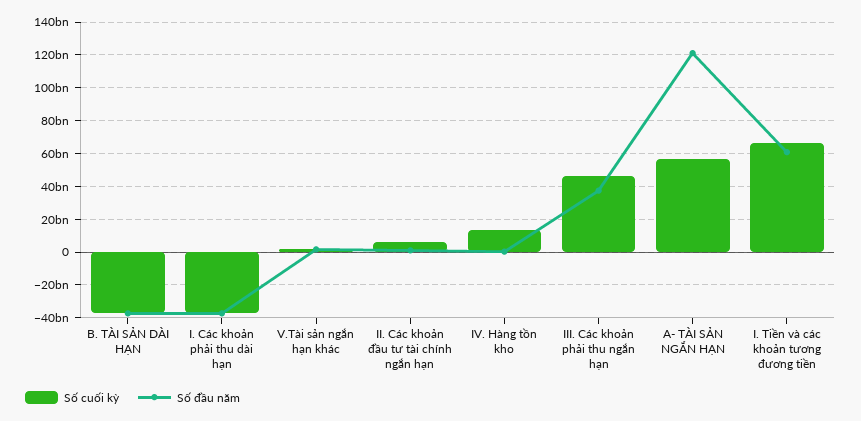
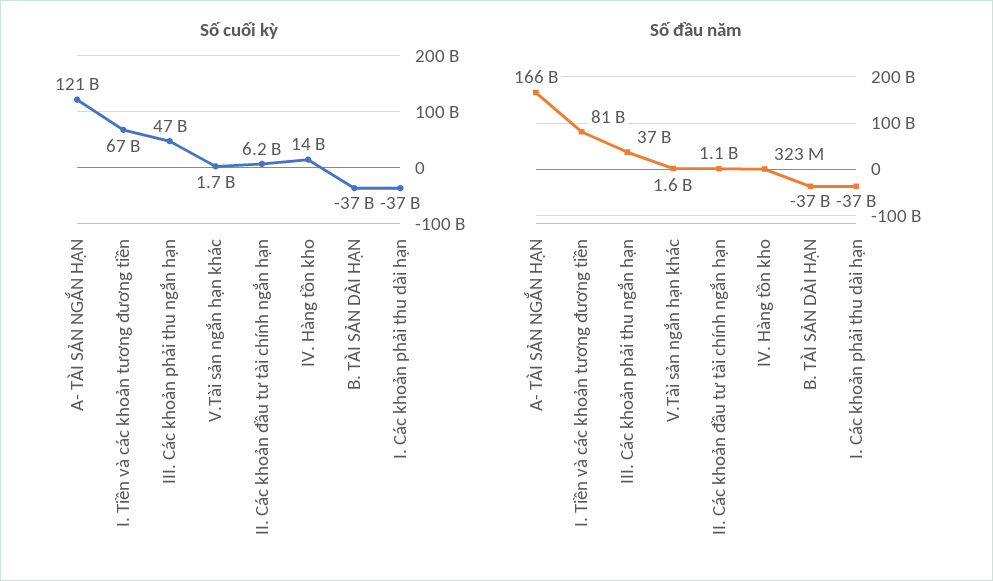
Số cuối kỳ, A- TÀI SẢN NGẮN HẠN: 55000000000 -> 121000000000
Số đầu năm, A- TÀI SẢN NGẮN HẠN: 120000000000 -> 166000000000
Số đầu năm, I. Tiền và các khoản tương đương tiền: 60000000000 -> 81000000000

